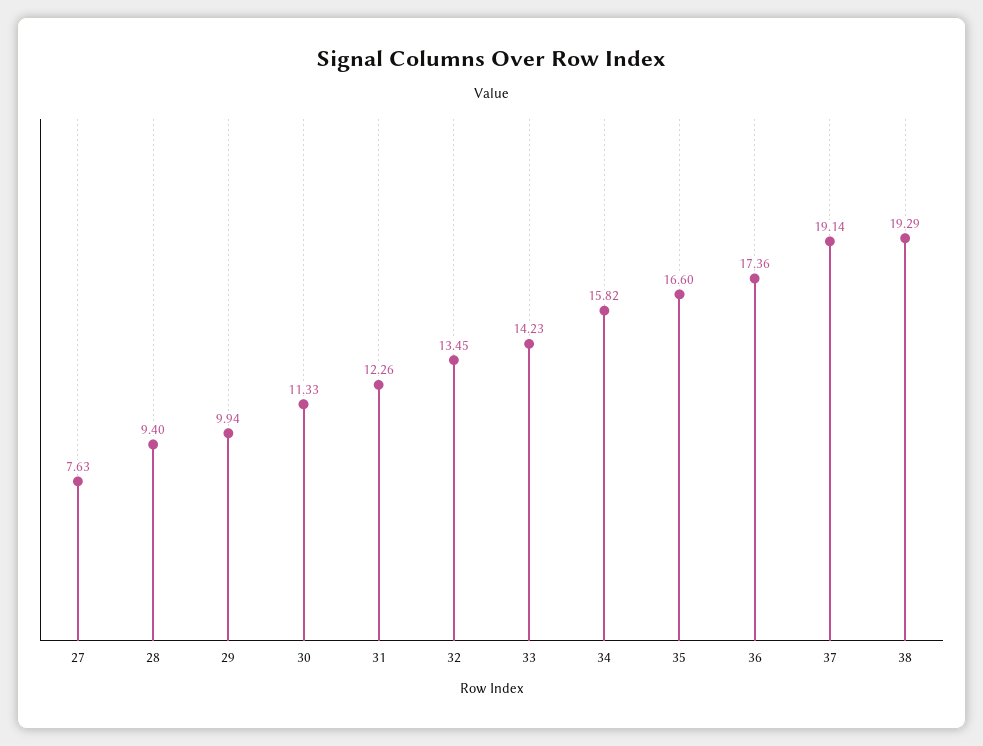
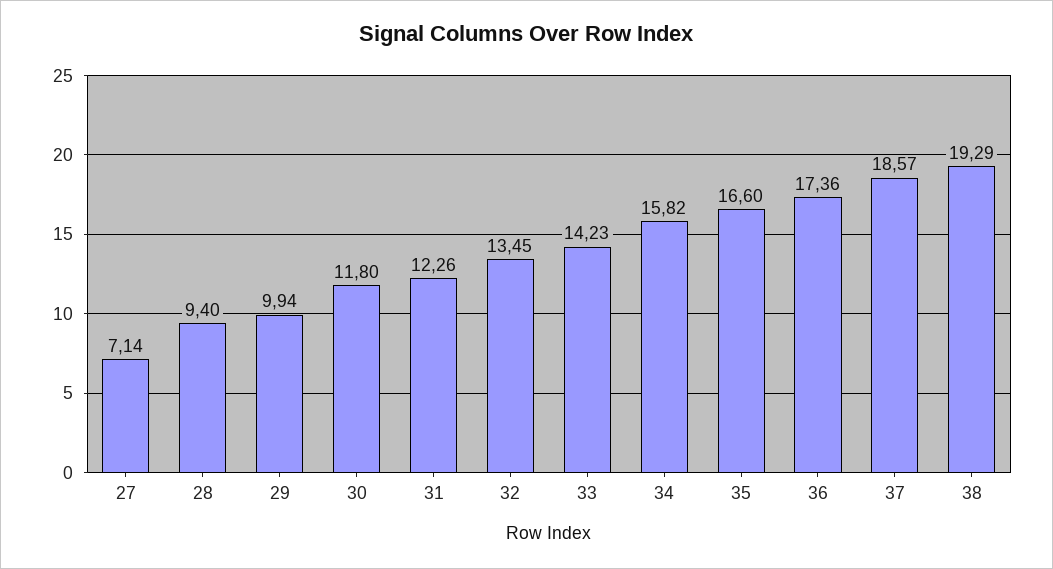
27: 7.63 -> 7.14
30: 11.33 -> 11.8
37: 19.14 -> 18.57

